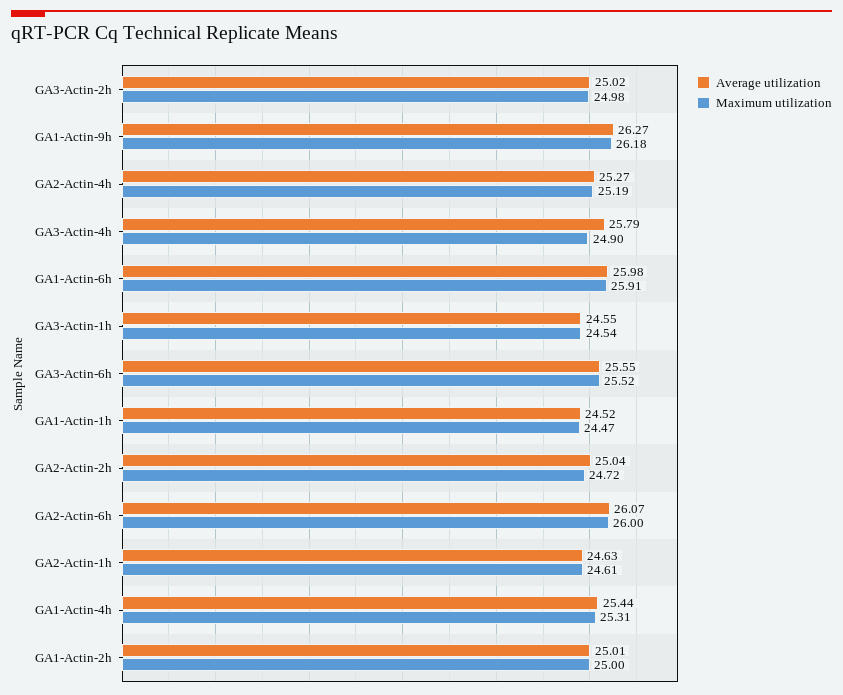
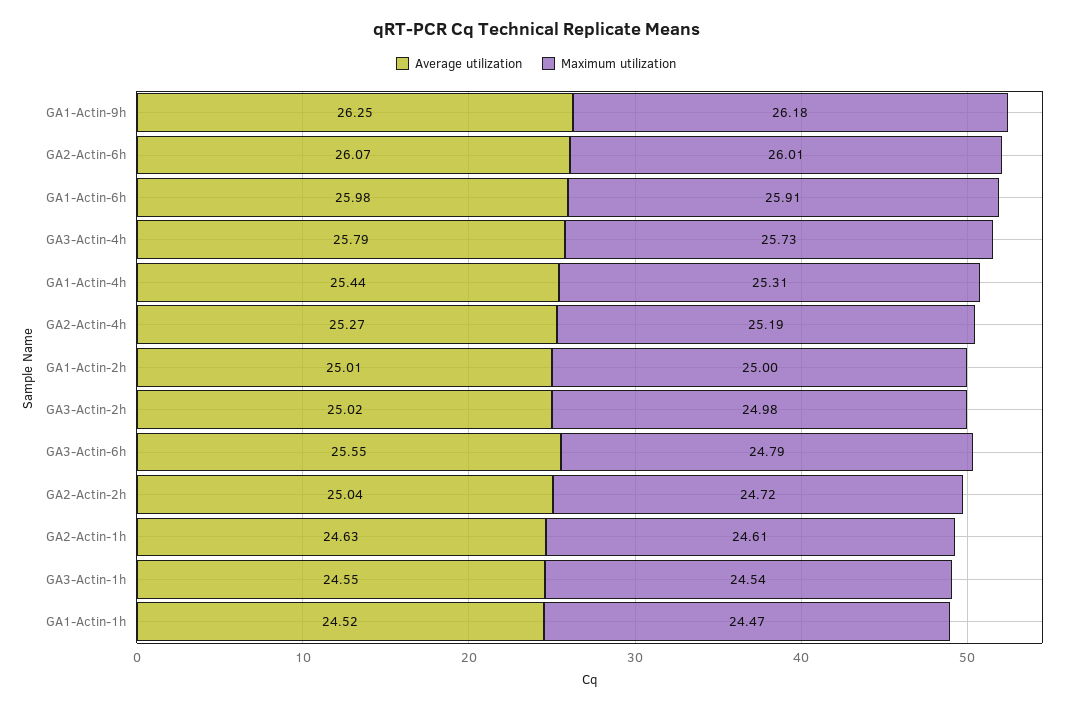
Average utilization, GA1-Actin-9h: 26.27 -> 26.25
Maximum utilization, GA3-Actin-4h: 24.9 -> 25.73
Maximum utilization, GA3-Actin-6h: 25.52 -> 24.79
Maximum utilization, GA2-Actin-6h: 26 -> 26.01

